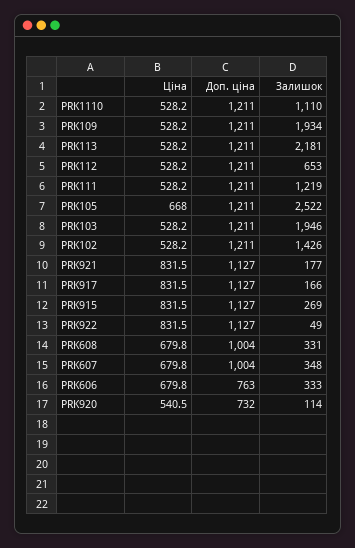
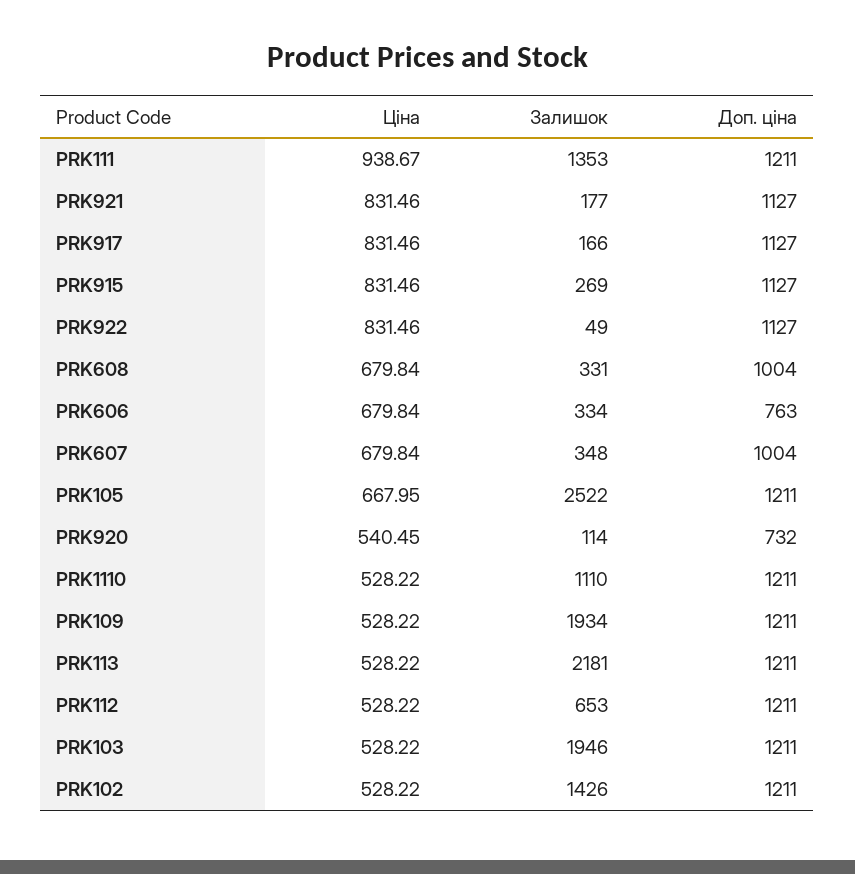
Ціна, PRK111: 528.2 -> 938.67
Залишок, PRK111: 1219 -> 1353
Залишок, PRK606: 333 -> 334

